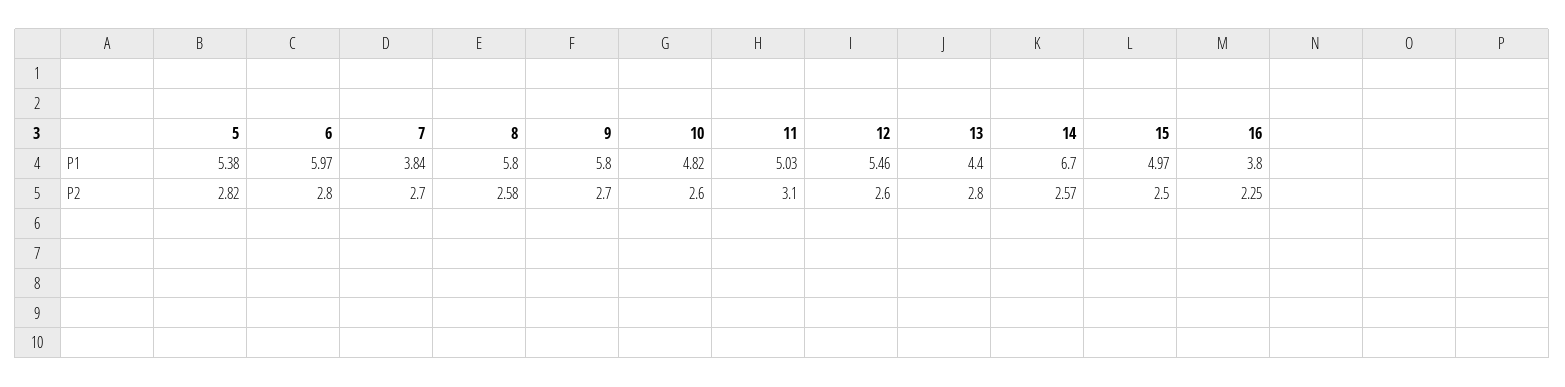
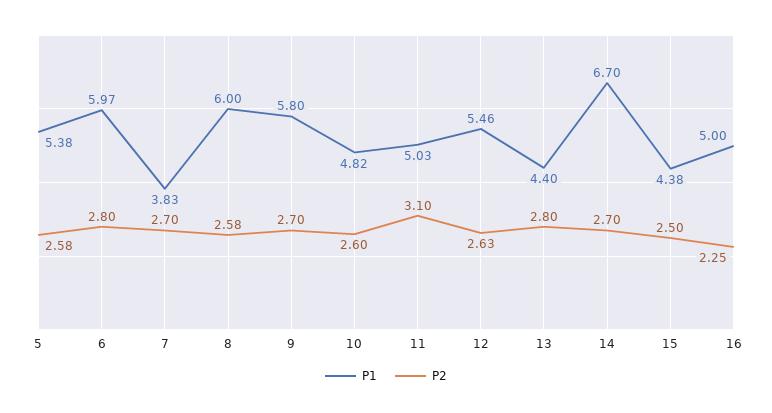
P1, 7: 3.84 -> 3.83
P1, 8: 5.8 -> 6
P1, 15: 4.97 -> 4.38
P1, 16: 3.8 -> 5
P2, 5: 2.82 -> 2.58
P2, 12: 2.6 -> 2.63
P2, 14: 2.57 -> 2.7

